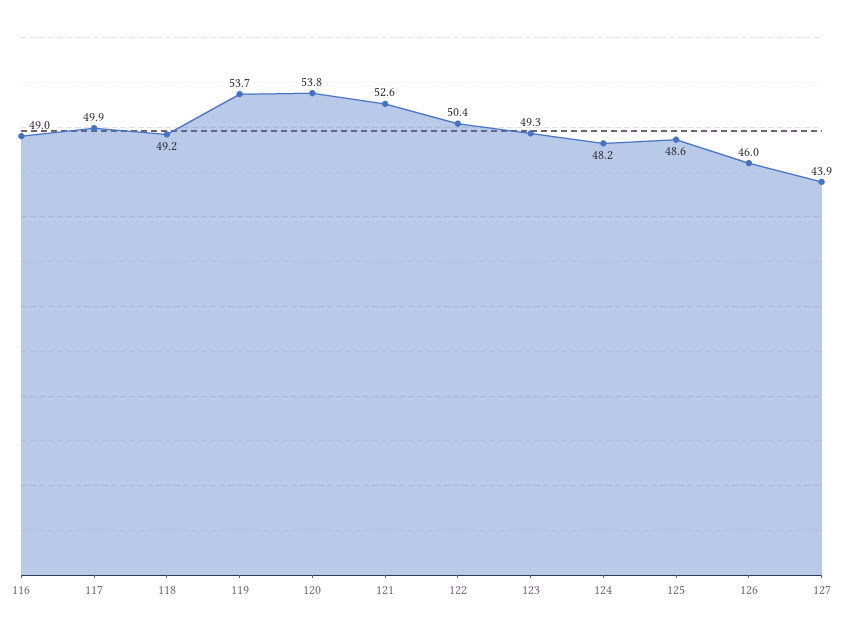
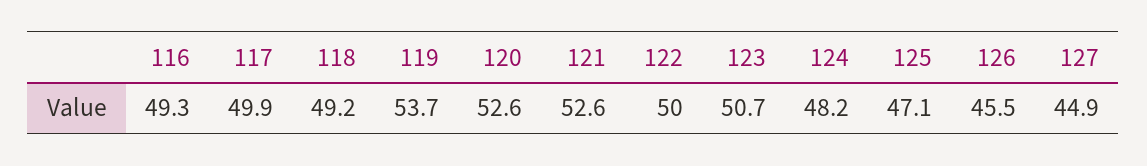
116: 49 -> 49.3
120: 53.8 -> 52.6
122: 50.4 -> 50
123: 49.3 -> 50.7
125: 48.6 -> 47.1
126: 46 -> 45.5
127: 43.9 -> 44.9

